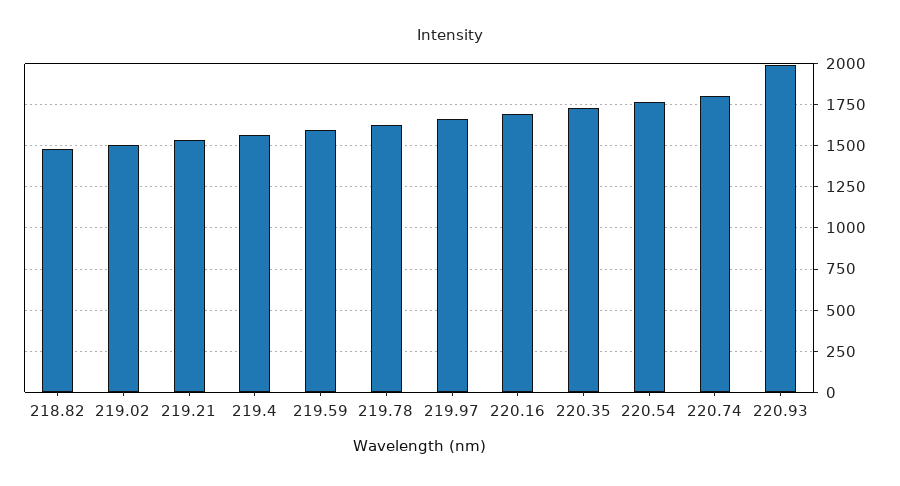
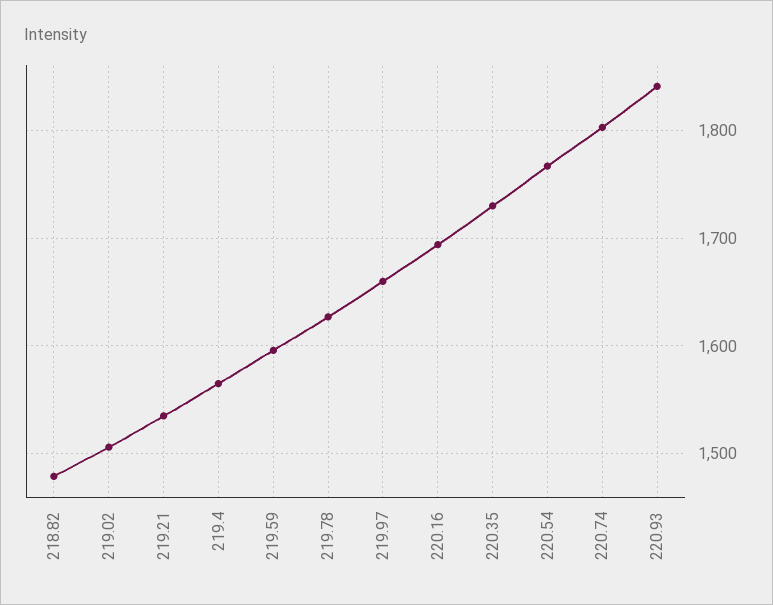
220.93: 2000 -> 1840

